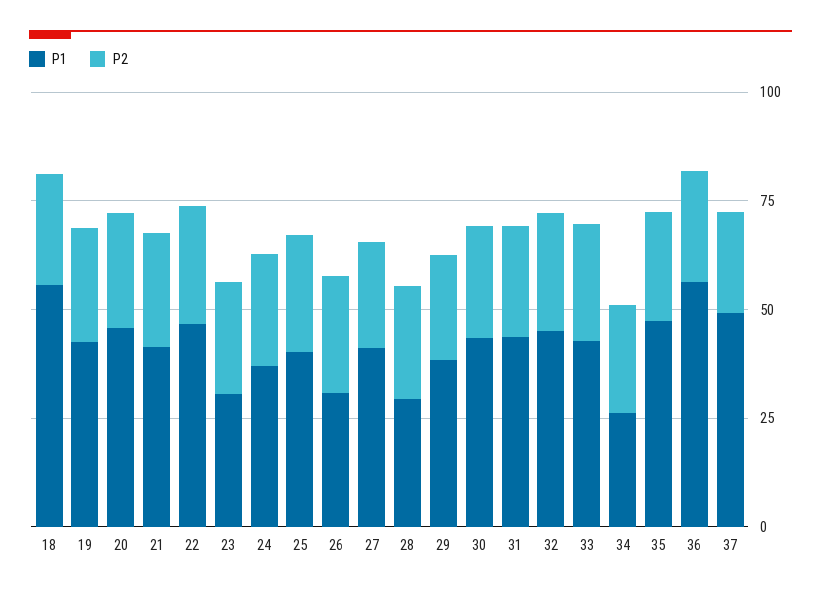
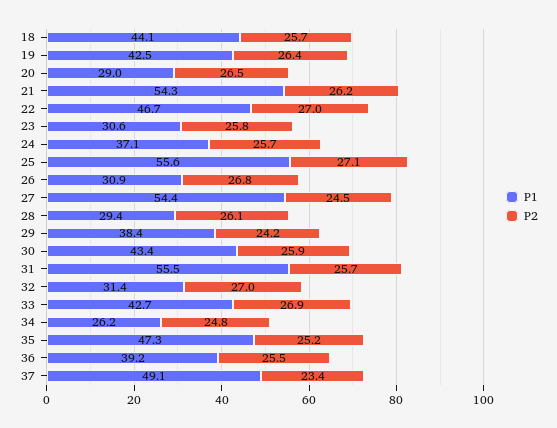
P1, 18: 55 -> 44.1
P1, 20: 45 -> 29
P1, 21: 40 -> 54.3
P1, 25: 40 -> 55.6
P1, 27: 40 -> 54.4
P1, 31: 45 -> 55.5
P1, 32: 45 -> 31.4
P1, 36: 55 -> 39.2

